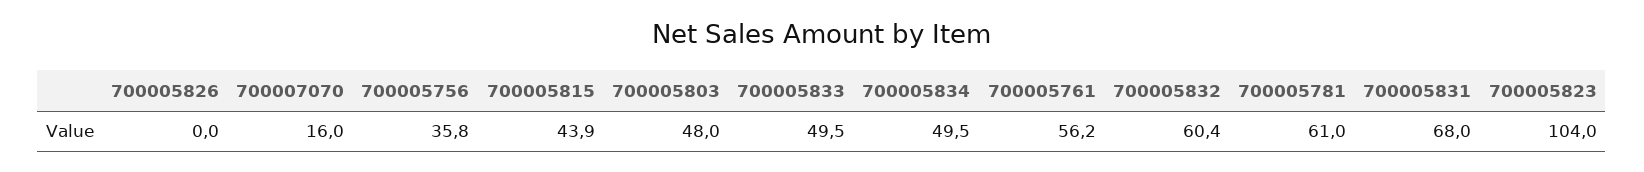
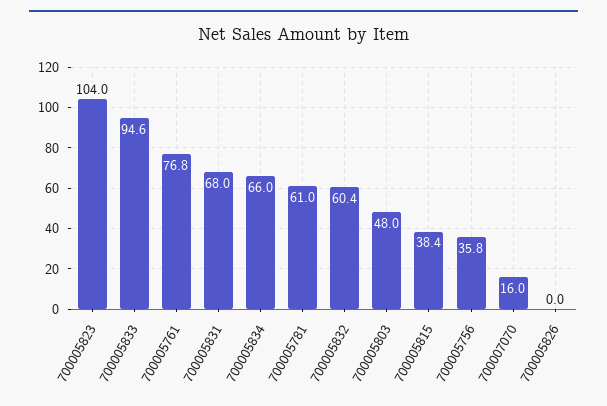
700005815: 43.9 -> 38.4
700005833: 49.5 -> 94.6
700005834: 49.5 -> 66
700005761: 56.2 -> 76.8

